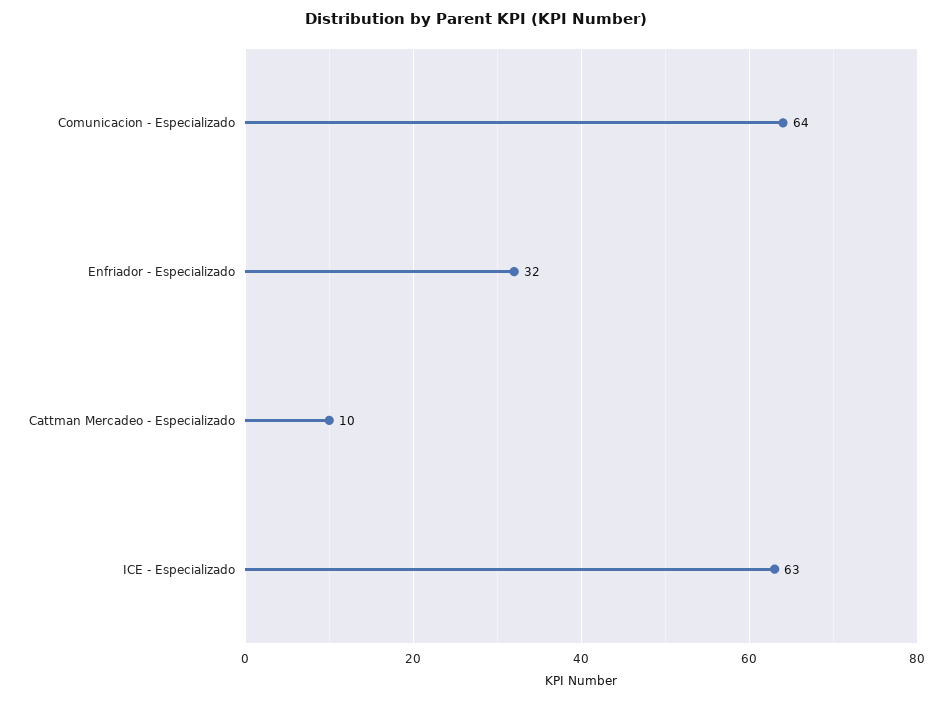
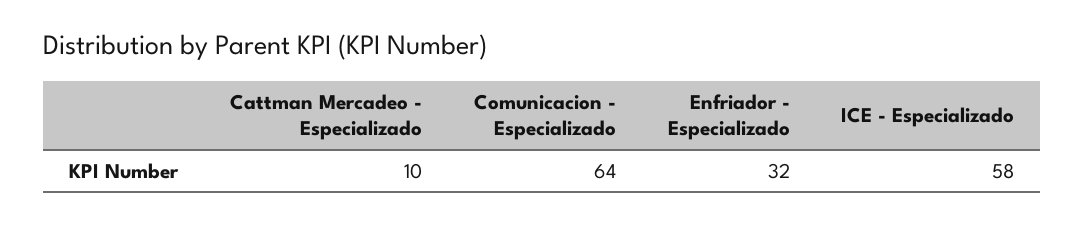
ICE - Especializado: 63 -> 58

